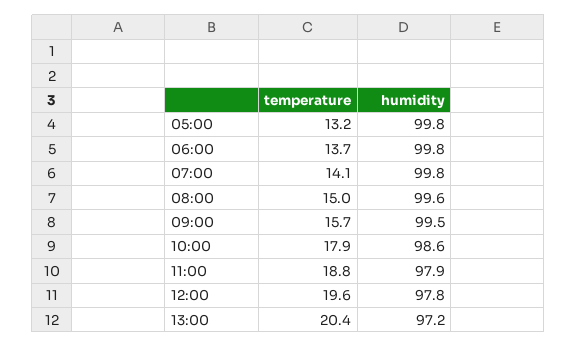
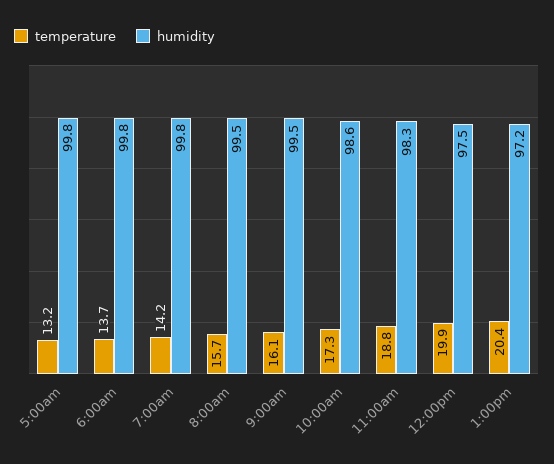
temperature, 07:00: 14.1 -> 14.2
temperature, 08:00: 15 -> 15.7
humidity, 08:00: 99.6 -> 99.5
temperature, 09:00: 15.7 -> 16.1
temperature, 10:00: 17.9 -> 17.3
humidity, 11:00: 97.9 -> 98.3
temperature, 12:00: 19.6 -> 19.9
humidity, 12:00: 97.8 -> 97.5

